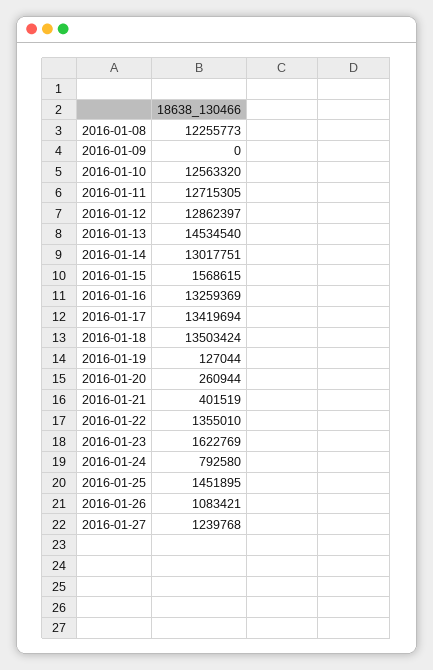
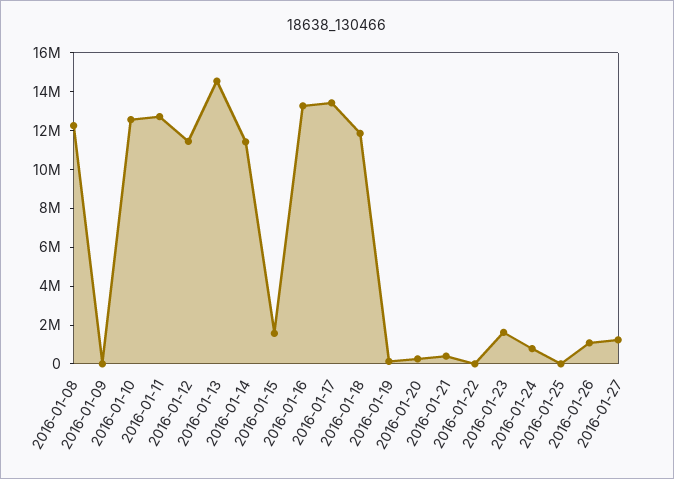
2016-01-12: 12862397 -> 11500000
2016-01-14: 13017751 -> 11500000
2016-01-18: 13503424 -> 12000000
2016-01-22: 1355010 -> 0
2016-01-25: 1451895 -> 0

